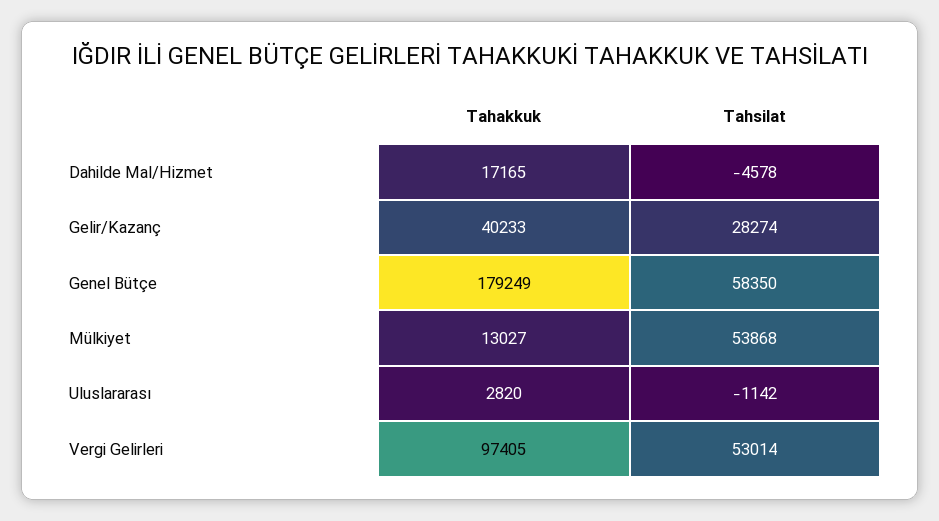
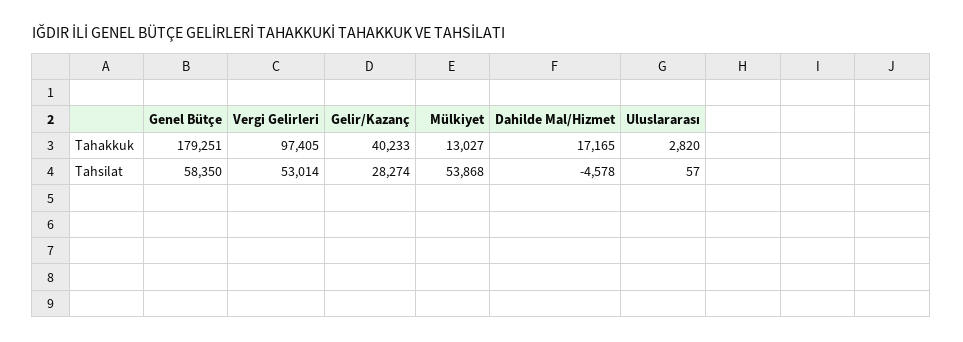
Tahakkuk, Genel Bütçe: 179249 -> 179251
Tahsilat, Uluslararası: -1142 -> 57

